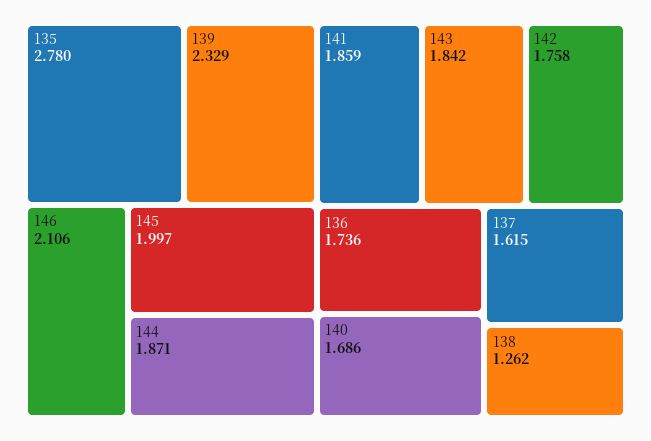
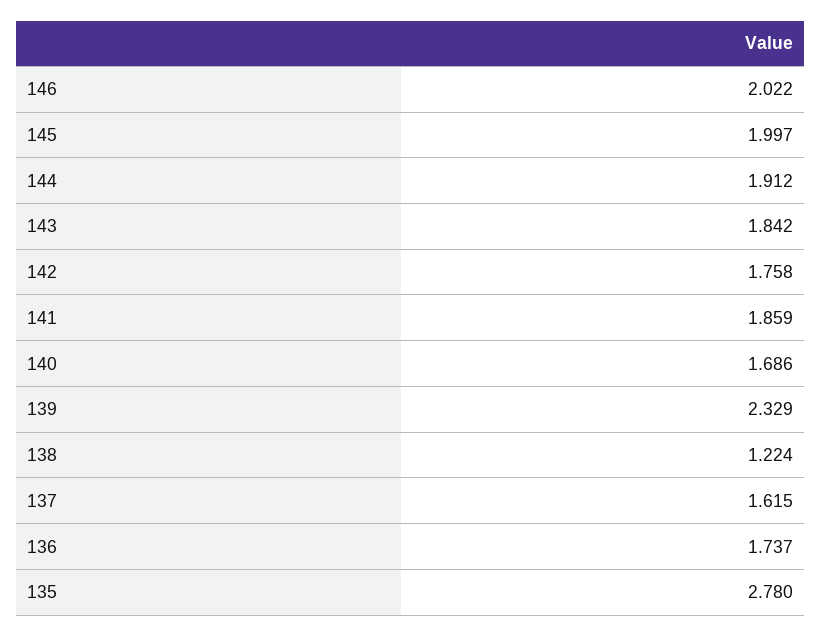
146: 2.106 -> 2.022
144: 1.871 -> 1.912
136: 1.736 -> 1.737
138: 1.262 -> 1.224

